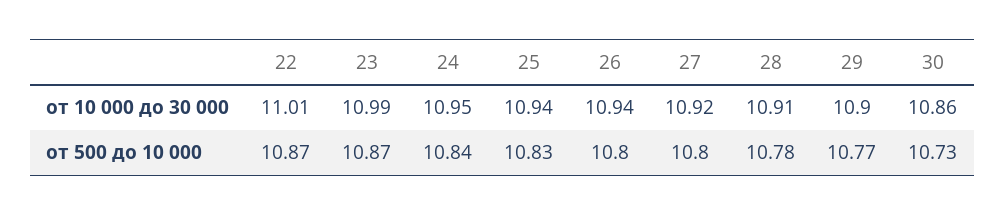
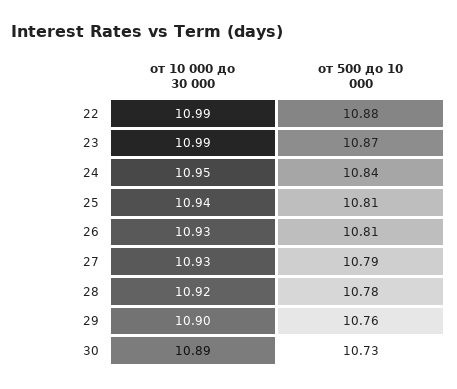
22, от 10 000 до 30 000: 11.01 -> 10.99
26, от 10 000 до 30 000: 10.94 -> 10.93
27, от 10 000 до 30 000: 10.92 -> 10.93
28, от 10 000 до 30 000: 10.91 -> 10.92
30, от 10 000 до 30 000: 10.86 -> 10.89
22, от 500 до 10 000: 10.87 -> 10.88
25, от 500 до 10 000: 10.83 -> 10.81
26, от 500 до 10 000: 10.8 -> 10.81
27, от 500 до 10 000: 10.8 -> 10.79
29, от 500 до 10 000: 10.77 -> 10.76

